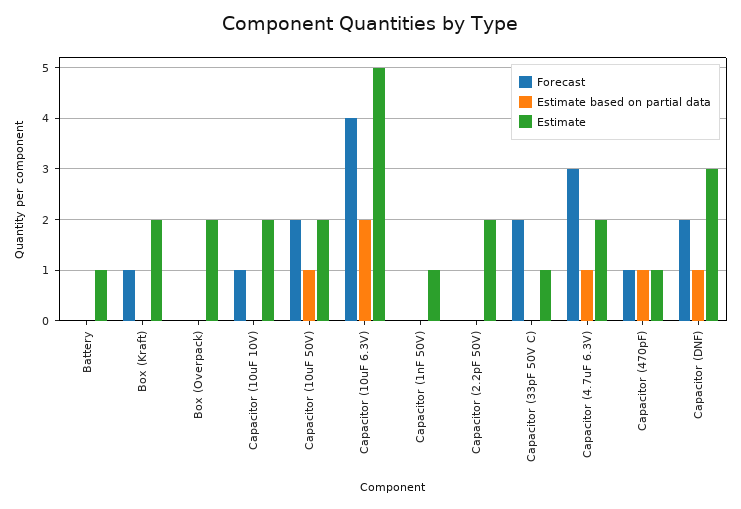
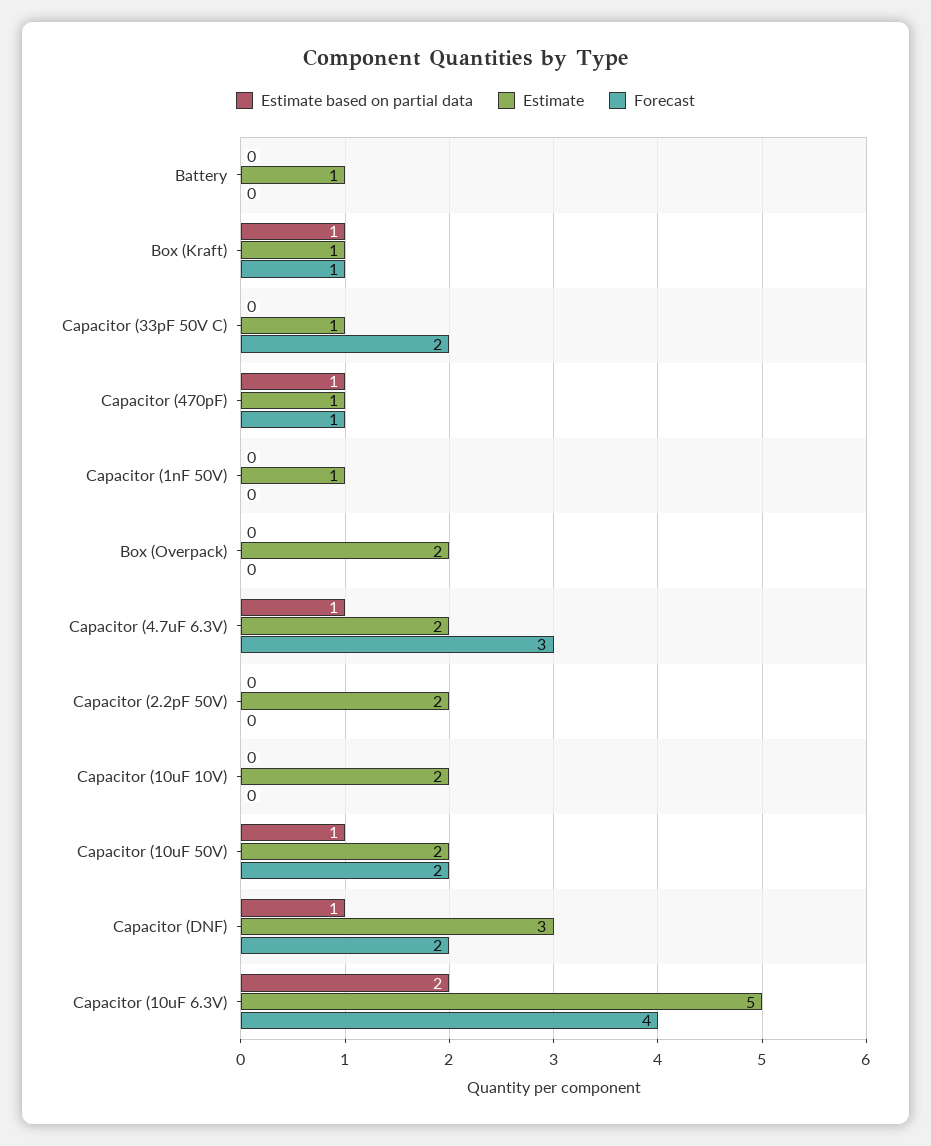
Estimate based on partial data, Box (Kraft): 0 -> 1
Estimate, Box (Kraft): 2 -> 1
Forecast, Capacitor (10uF 10V): 1 -> 0

